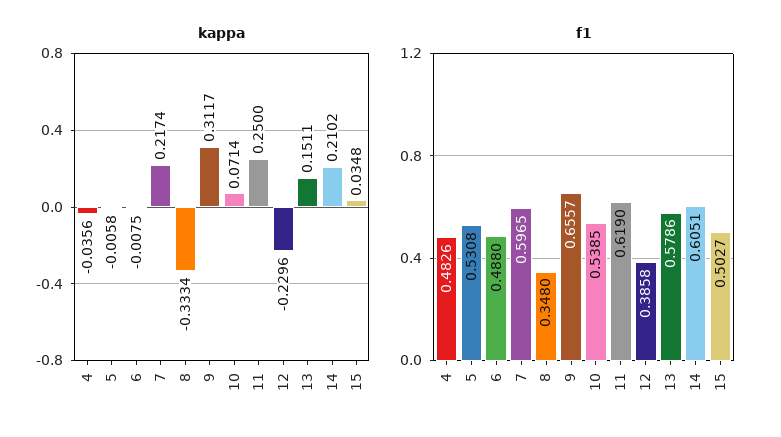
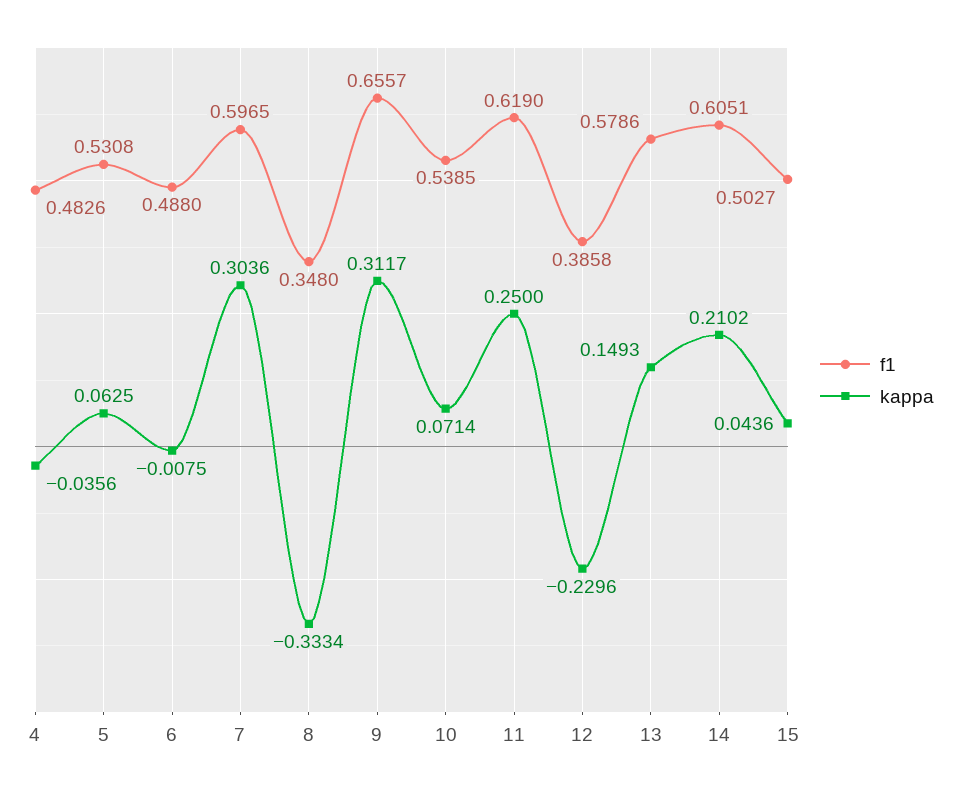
kappa, 5: -0.0058 -> 0.0625
kappa, 7: 0.2174 -> 0.3036
kappa, 13: 0.1511 -> 0.1493
kappa, 15: 0.0348 -> 0.0436

